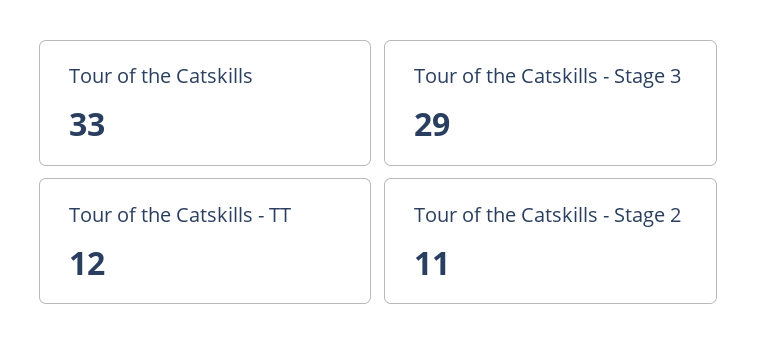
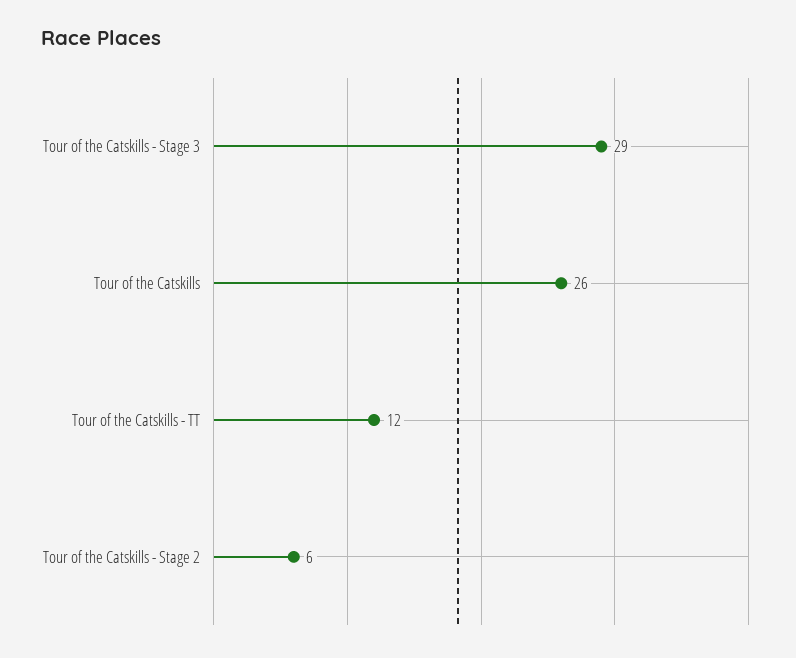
Tour of the Catskills: 33 -> 26
Tour of the Catskills - Stage 2: 11 -> 6

